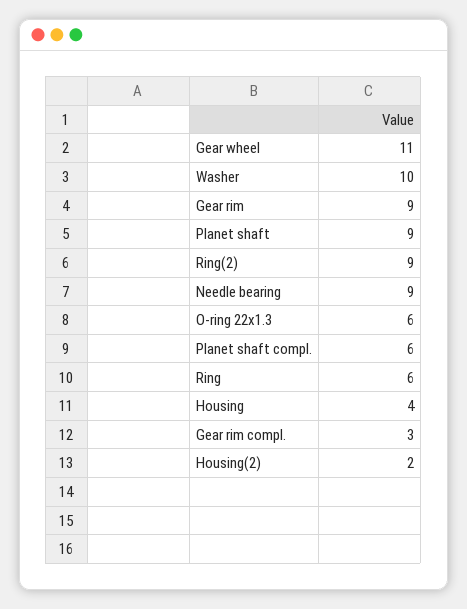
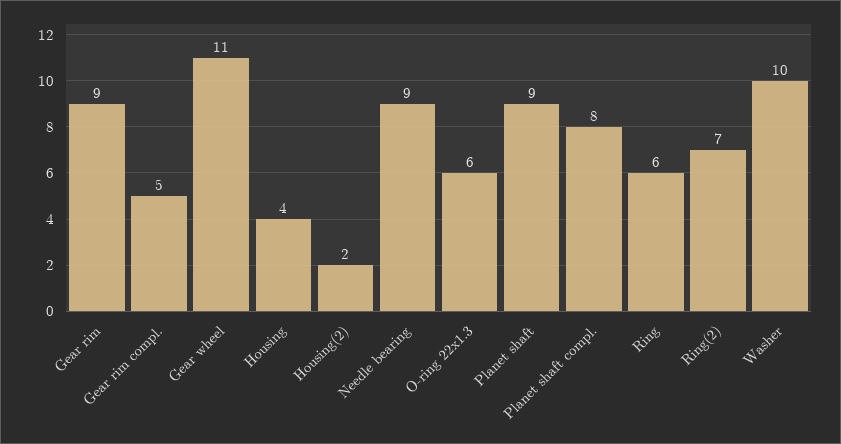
Ring(2): 9 -> 7
Planet shaft compl.: 6 -> 8
Gear rim compl.: 3 -> 5

